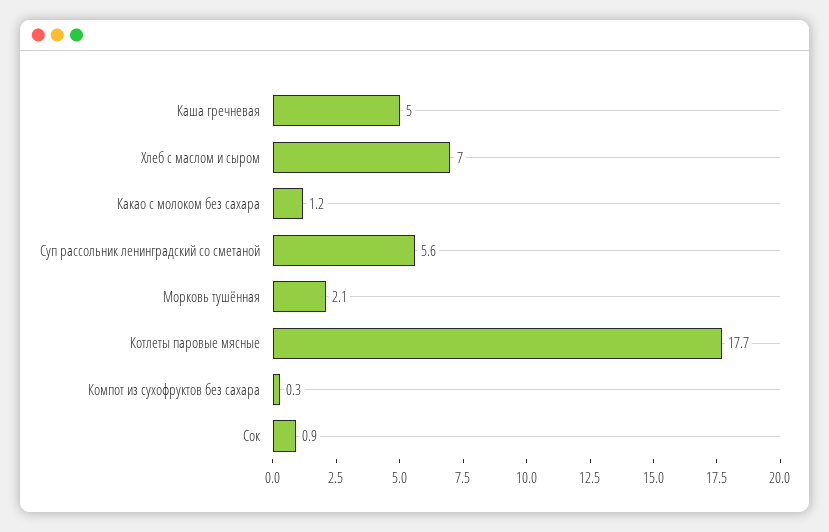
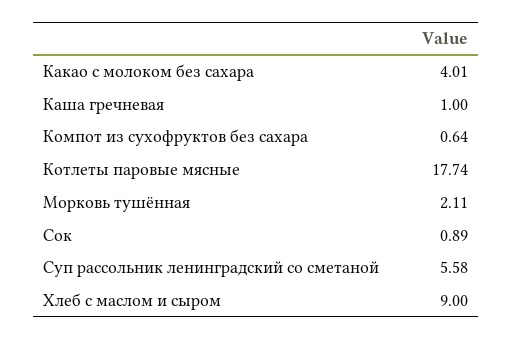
Каша гречневая: 5 -> 1
Хлеб с маслом и сыром: 7 -> 9
Какао с молоком без сахара: 1.2 -> 4.01
Компот из сухофруктов без сахара: 0.3 -> 0.64

